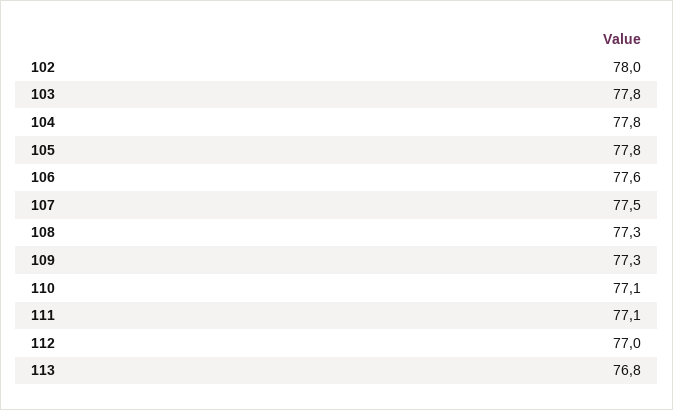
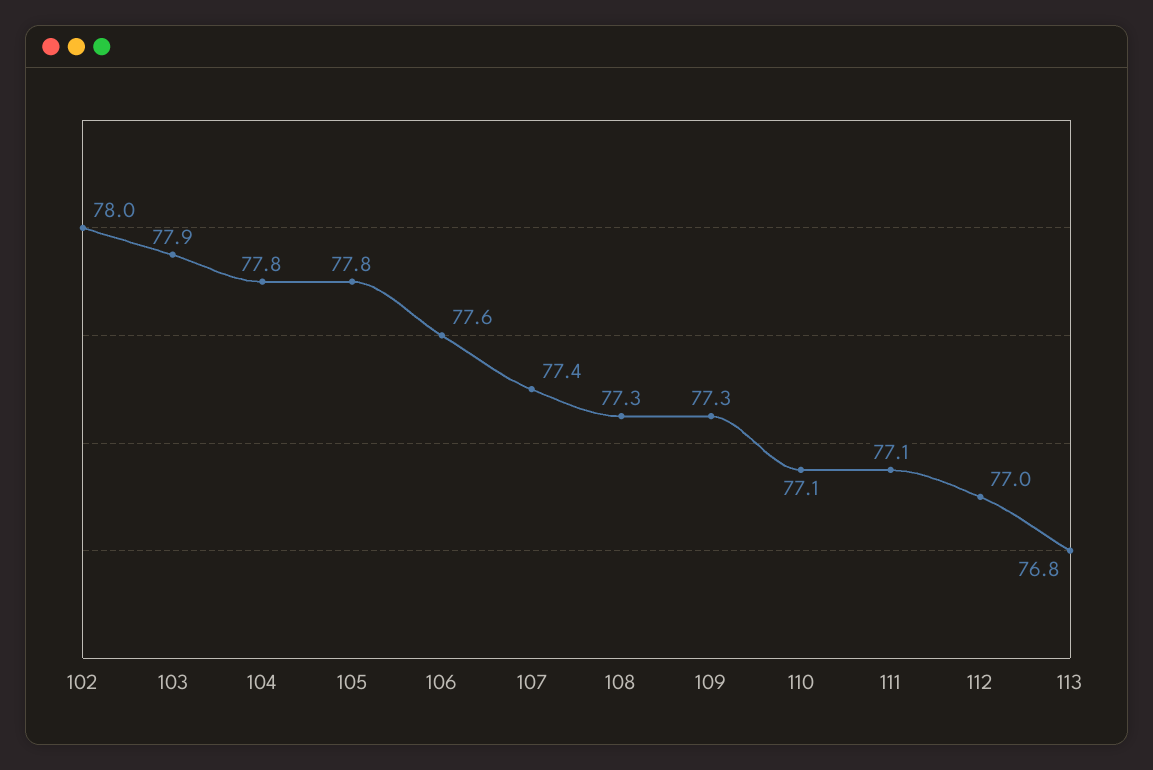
103: 77.8 -> 77.9
107: 77.5 -> 77.4

